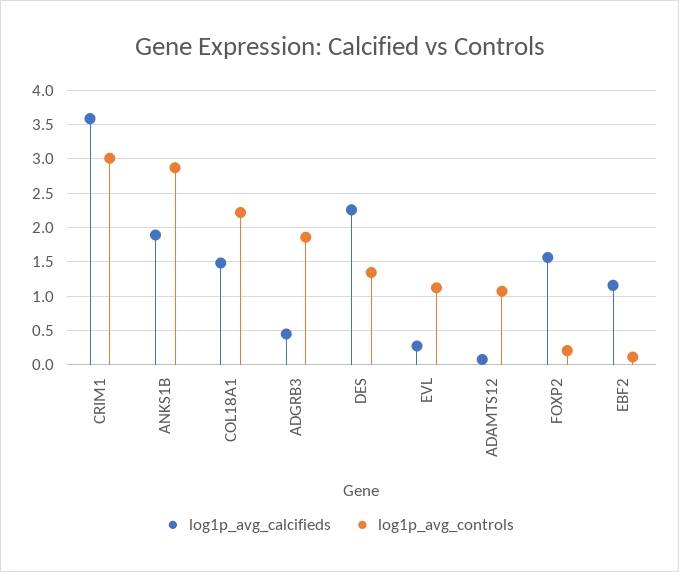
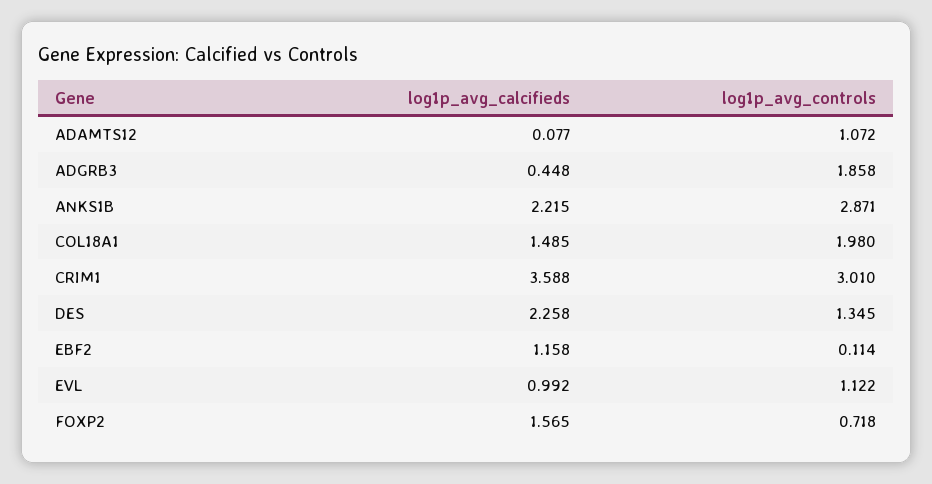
log1p_avg_calcifieds, ANKS1B: 1.9 -> 2.215
log1p_avg_controls, COL18A1: 2.2 -> 1.98
log1p_avg_calcifieds, EVL: 0.3 -> 0.992
log1p_avg_controls, FOXP2: 0.2 -> 0.718

